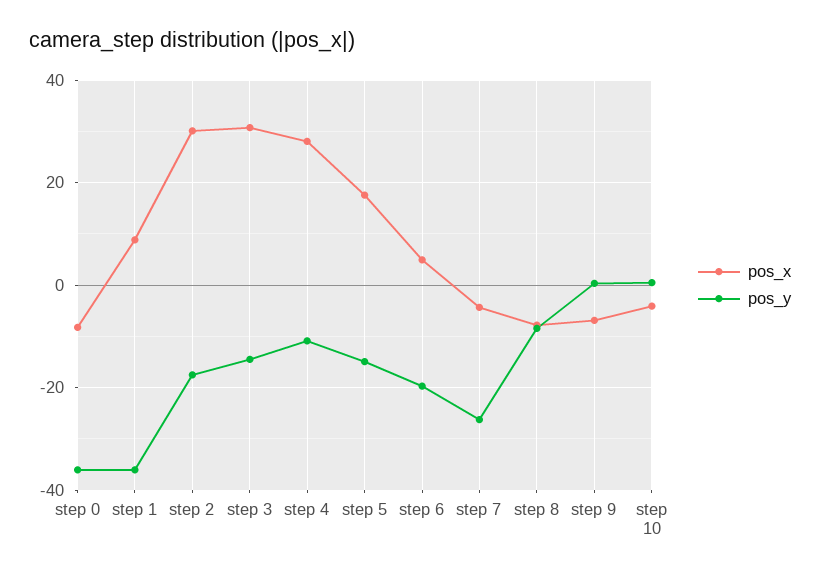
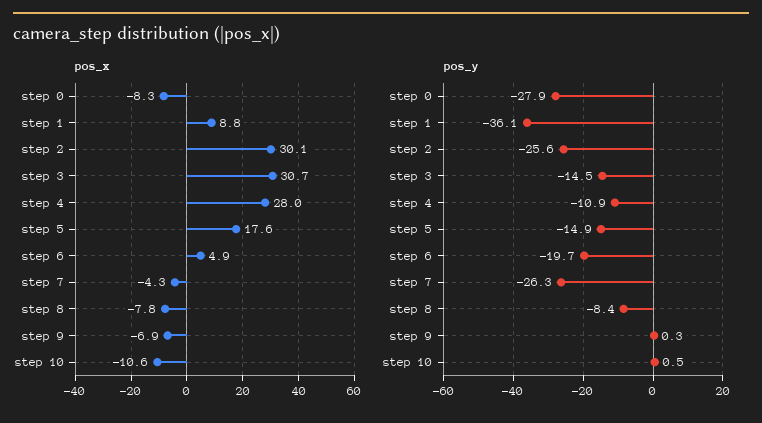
pos_y, step 0: -36 -> -27.9
pos_y, step 2: -18 -> -25.6
pos_x, step 10: -4 -> -10.6

